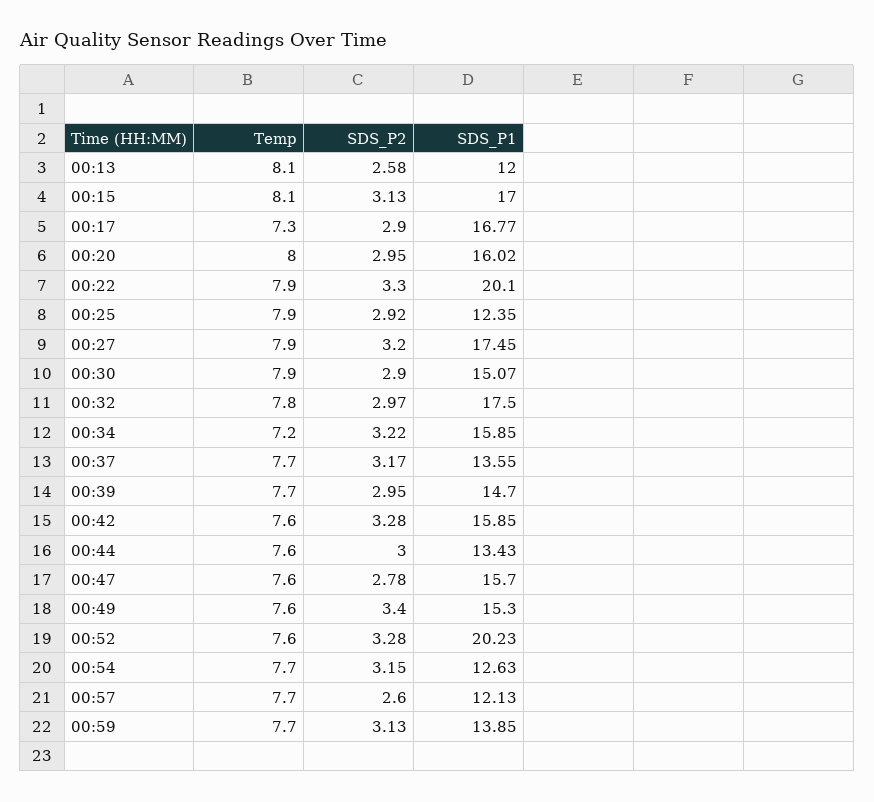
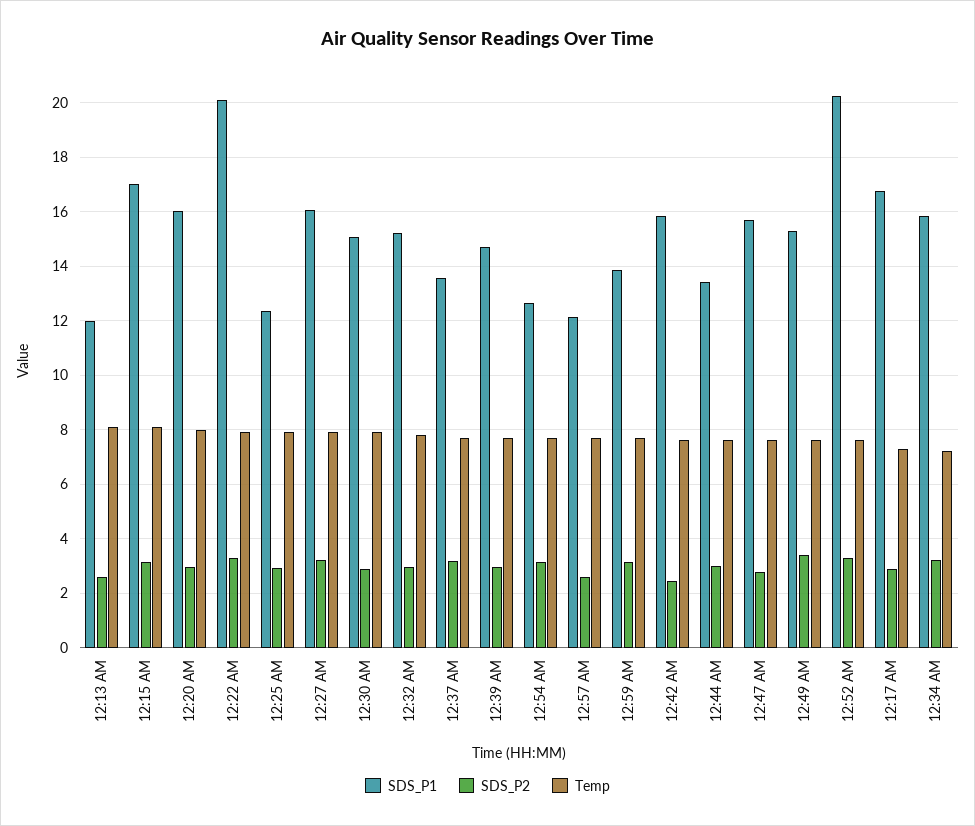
SDS_P1, 00:27: 17.45 -> 16
SDS_P1, 00:32: 17.5 -> 15.25
SDS_P2, 00:42: 3.28 -> 2.5

